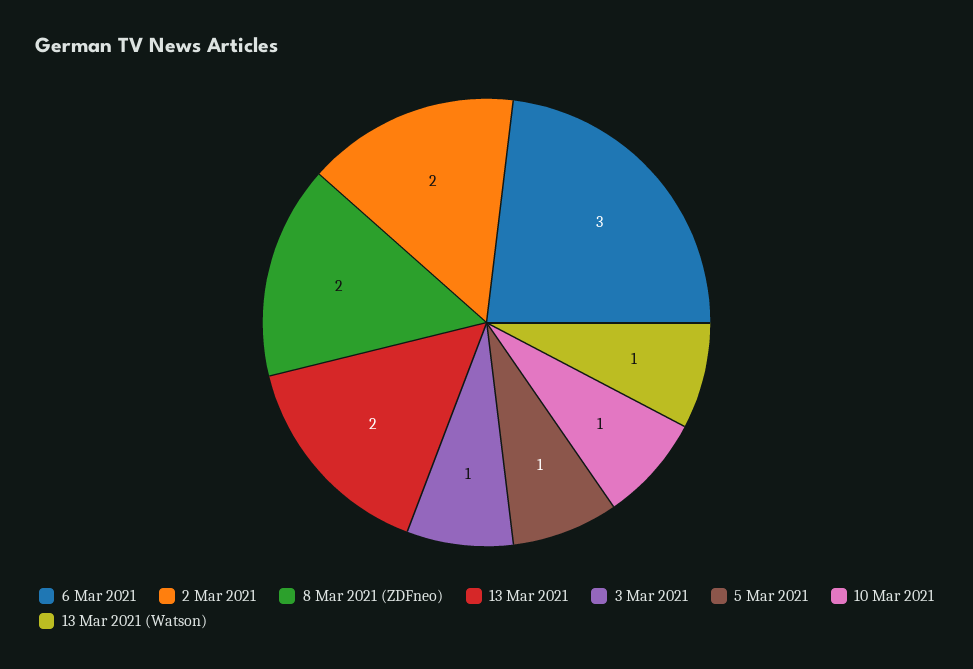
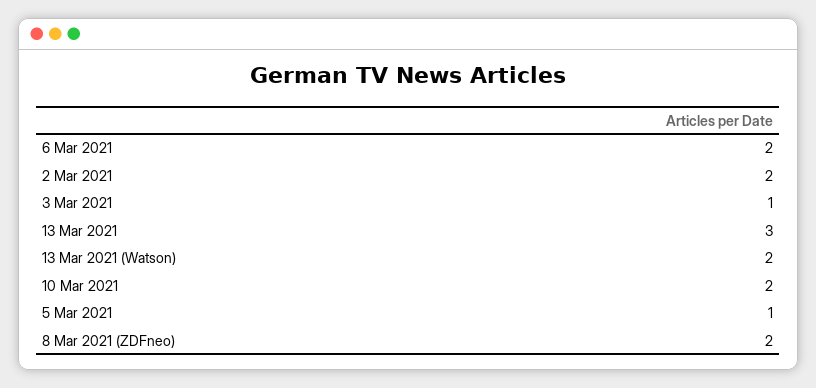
6 Mar 2021: 3 -> 2
13 Mar 2021: 2 -> 3
10 Mar 2021: 1 -> 2
13 Mar 2021 (Watson): 1 -> 2

